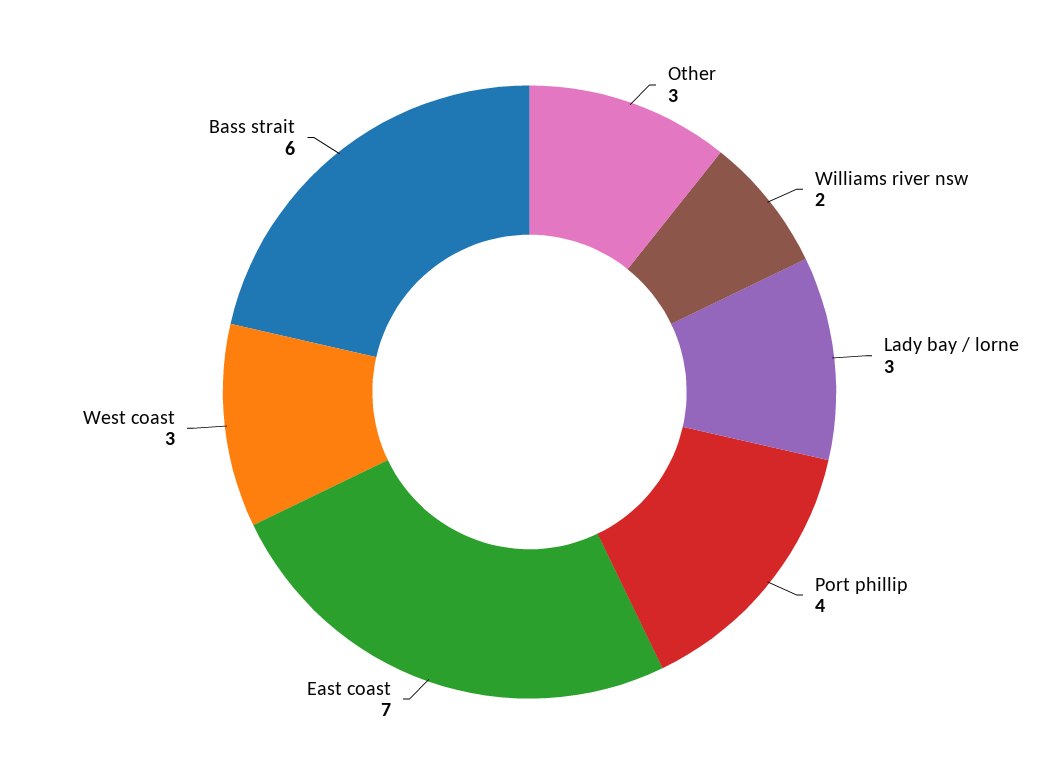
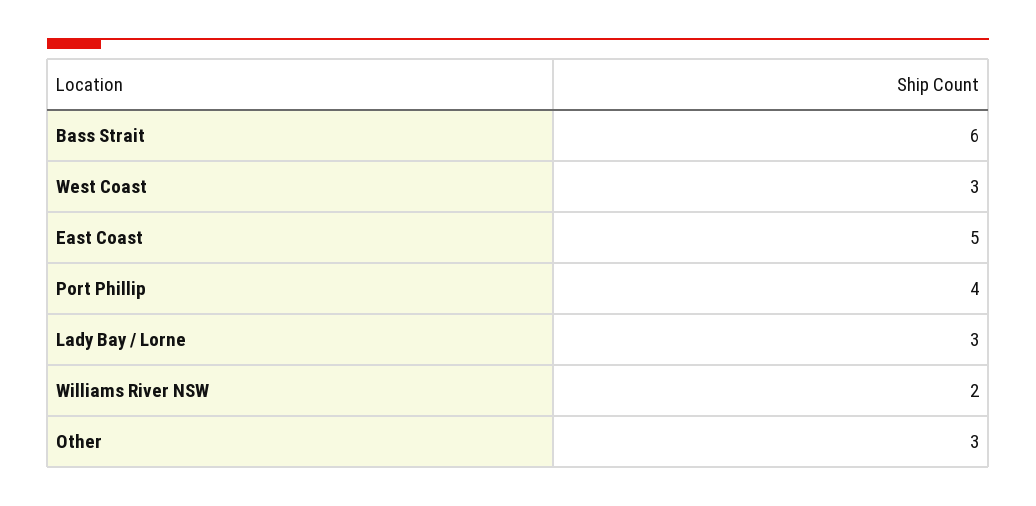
East coast: 7 -> 5

